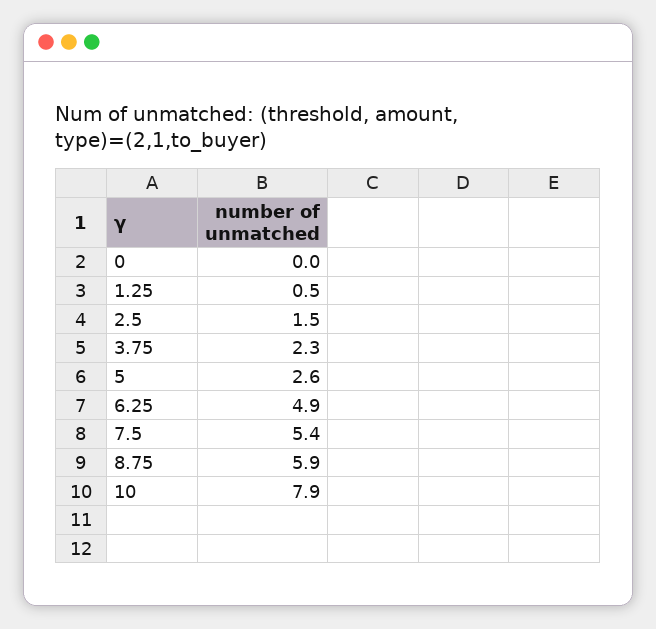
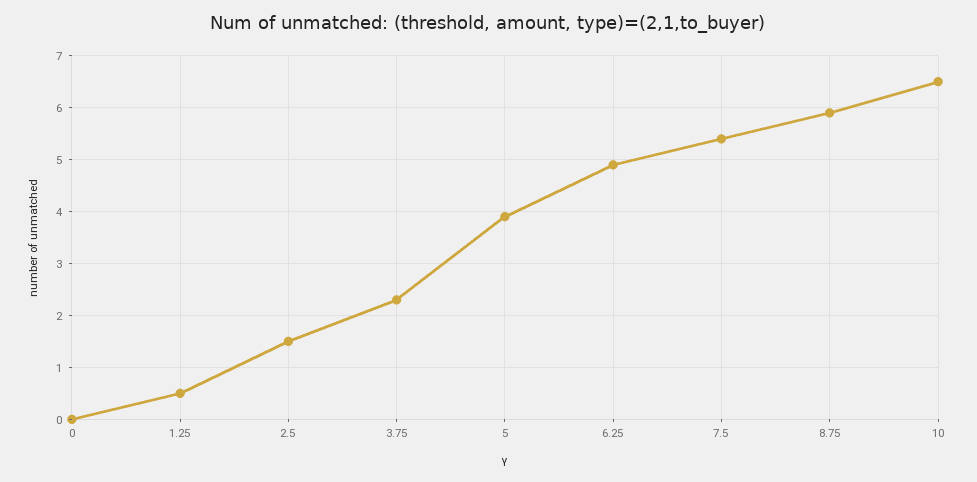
5: 2.6 -> 4
10: 7.9 -> 6.5

